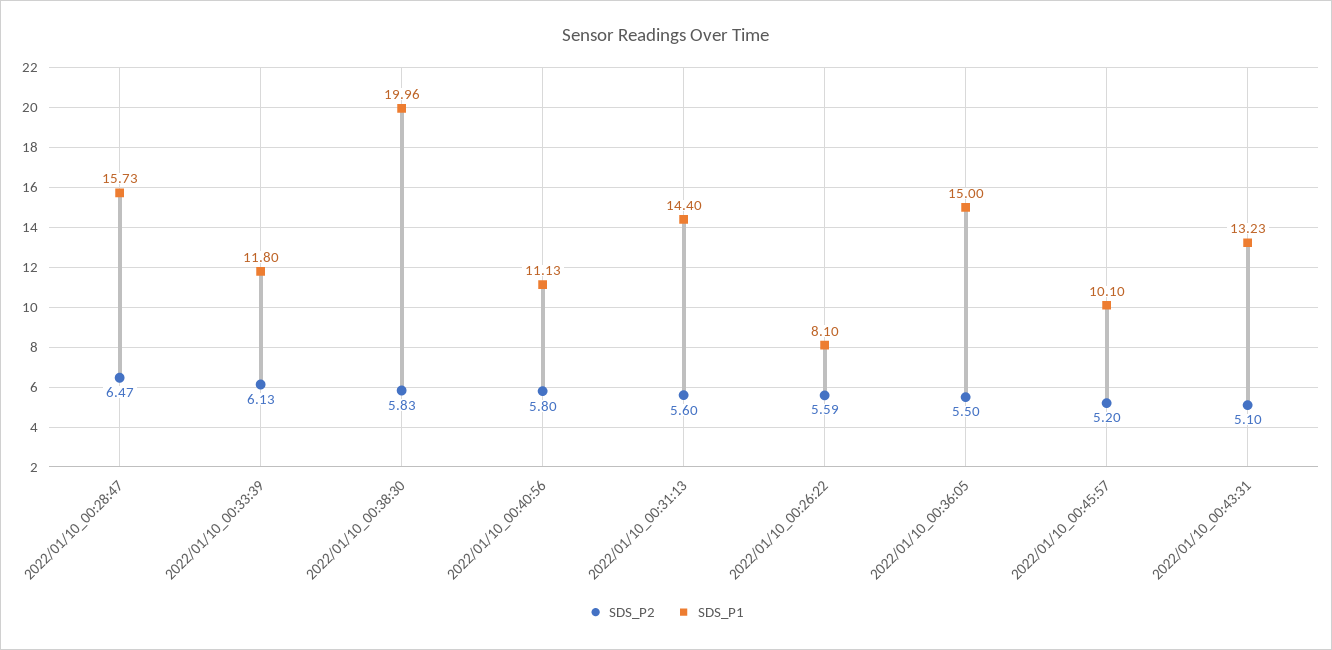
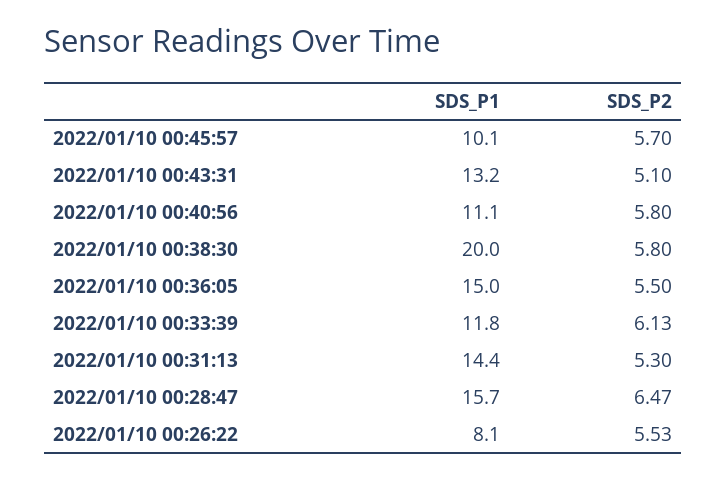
SDS_P2, 2022/01/10_00:38:30: 5.83 -> 5.8
SDS_P2, 2022/01/10_00:31:13: 5.6 -> 5.3
SDS_P2, 2022/01/10_00:26:22: 5.59 -> 5.53
SDS_P2, 2022/01/10_00:45:57: 5.2 -> 5.7

